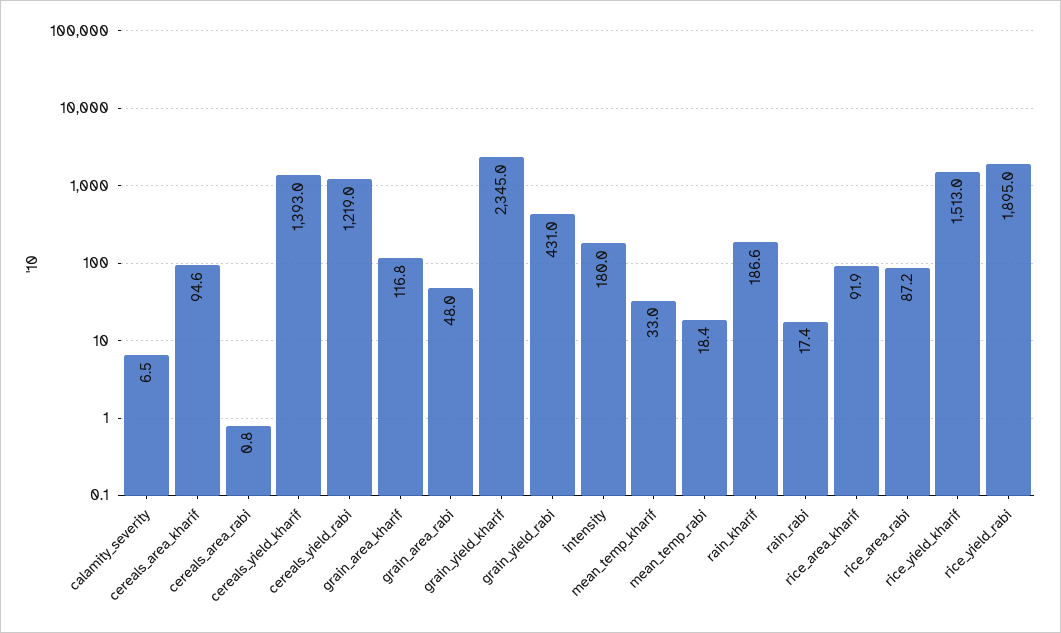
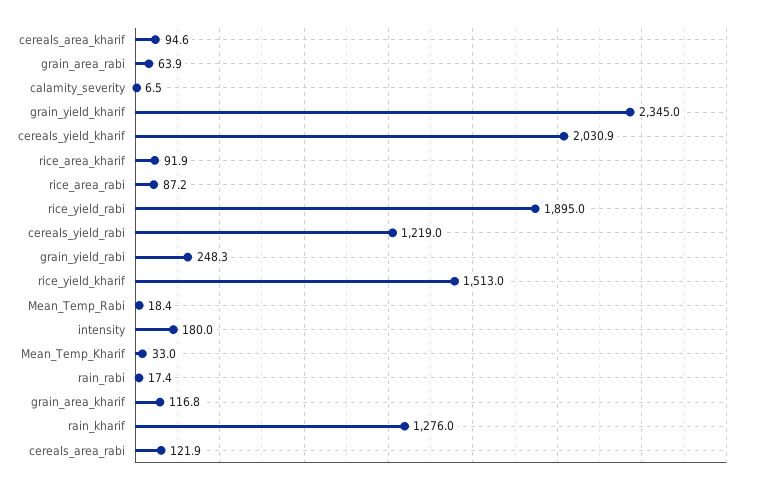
cereals_area_rabi: 0.8 -> 121.9
cereals_yield_kharif: 1393 -> 2030.9
grain_area_rabi: 48 -> 63.9
grain_yield_rabi: 431 -> 248.3
rain_kharif: 186.6 -> 1276

